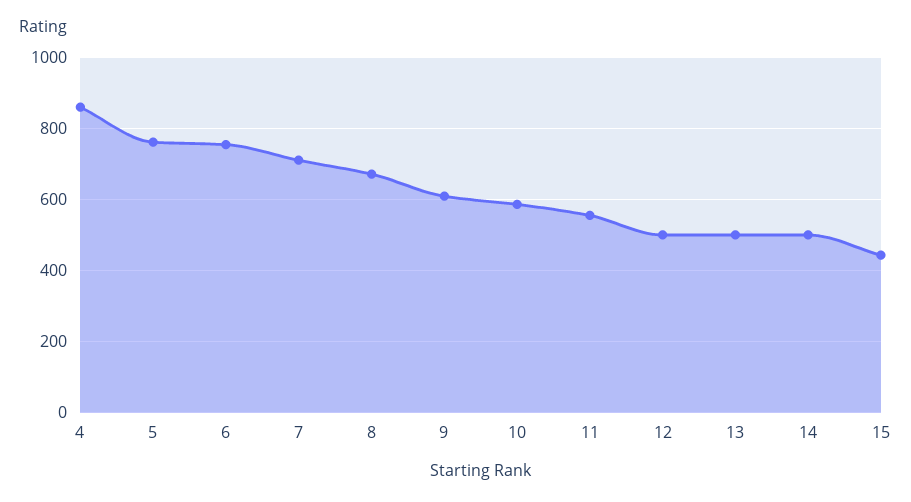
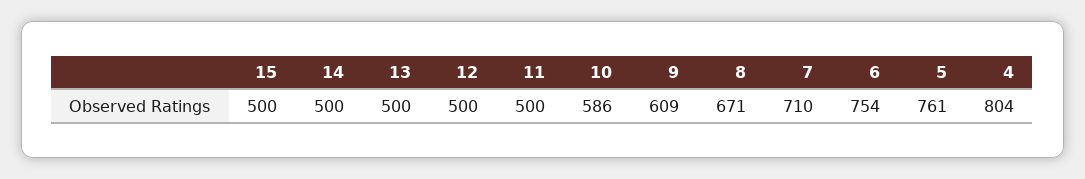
4: 860 -> 804
11: 560 -> 500
15: 440 -> 500

